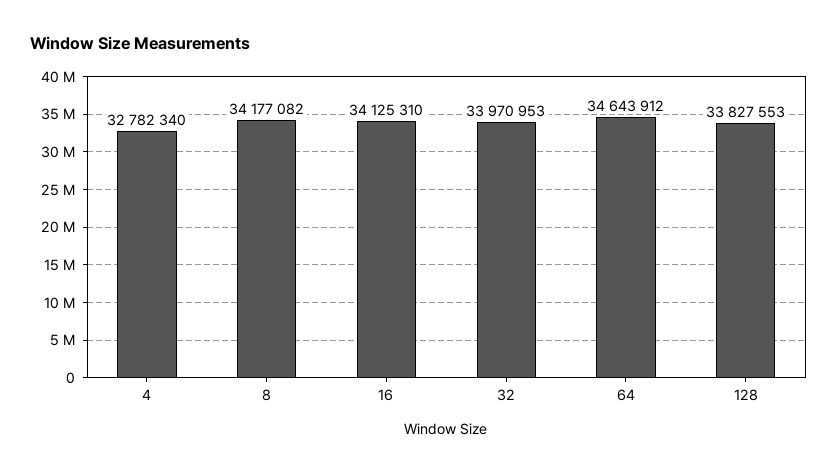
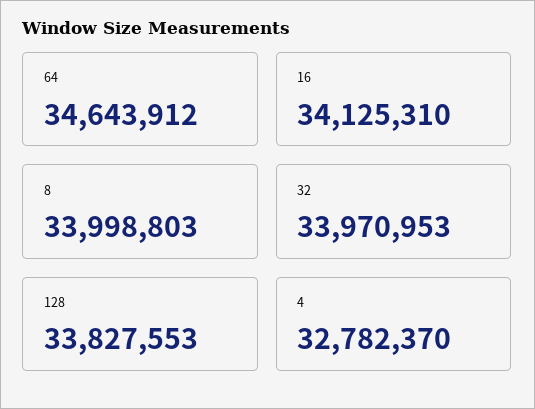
4: 32782340 -> 32782370
8: 34177082 -> 33998803

